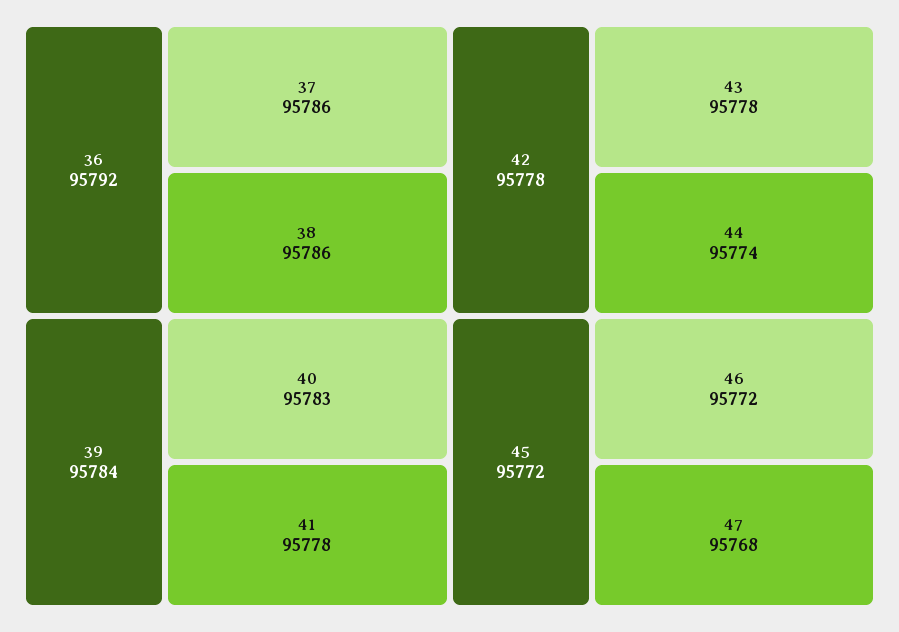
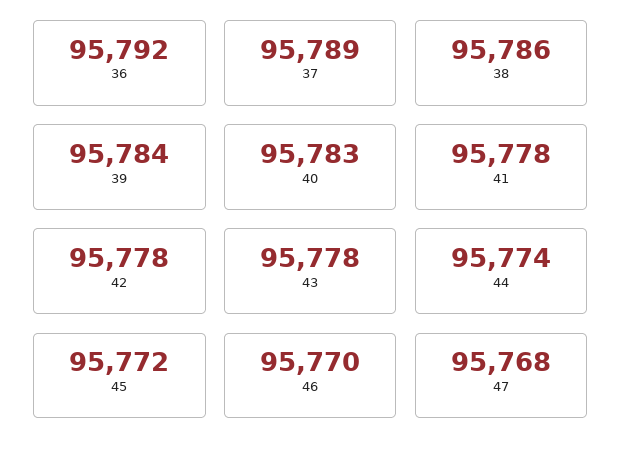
37: 95786 -> 95789
46: 95772 -> 95770

